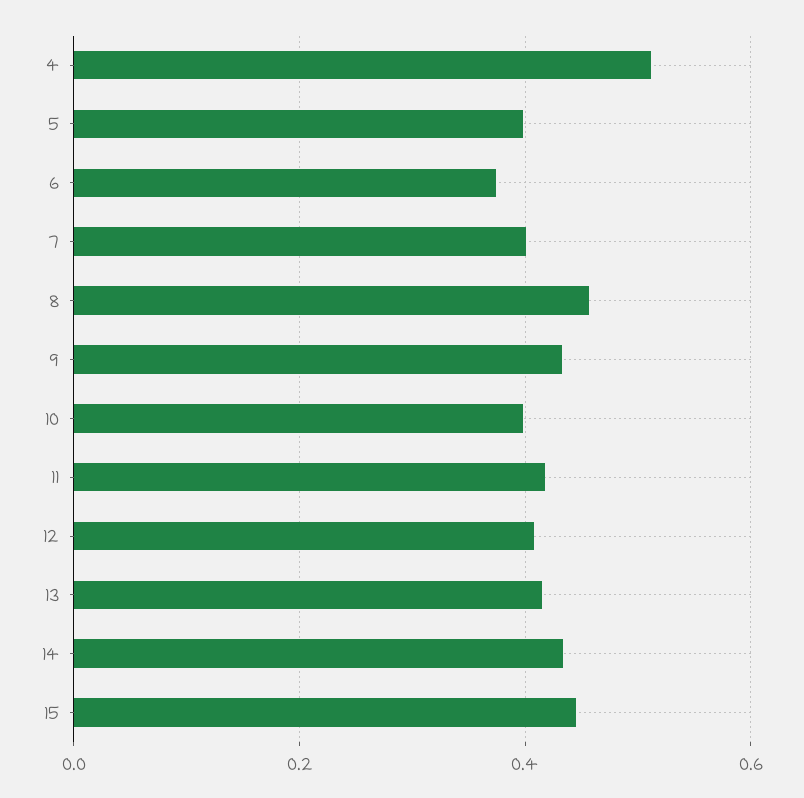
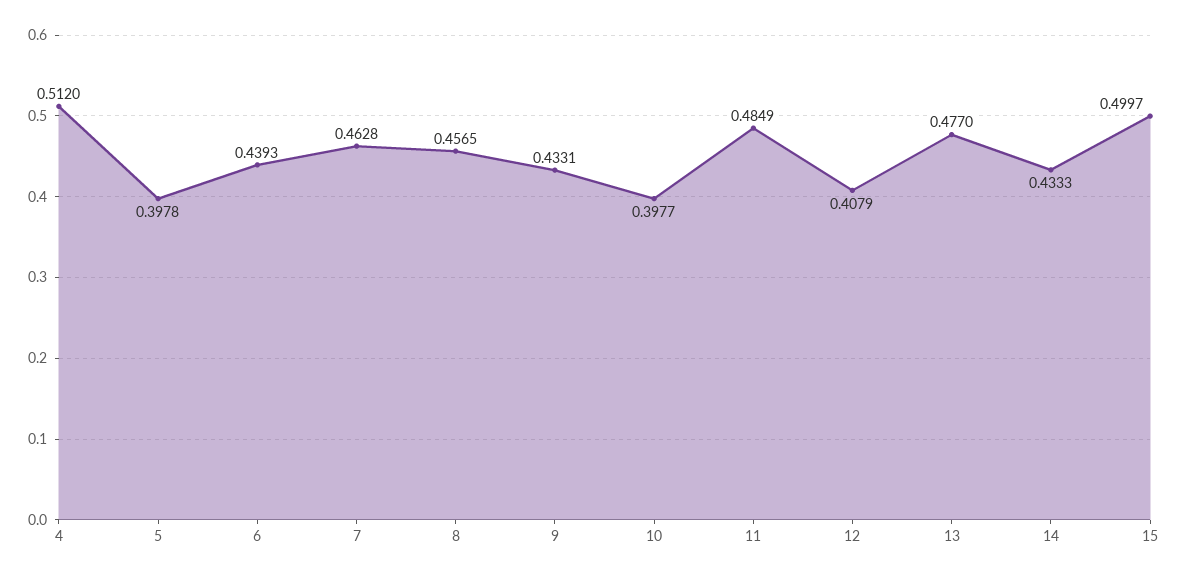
6: 0.38 -> 0.4393
7: 0.4 -> 0.4628
11: 0.42 -> 0.4849
13: 0.42 -> 0.477
15: 0.44 -> 0.4997

